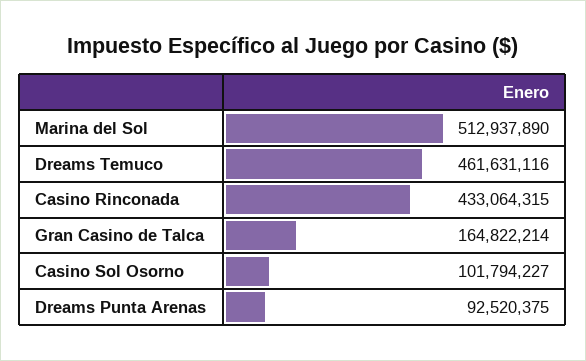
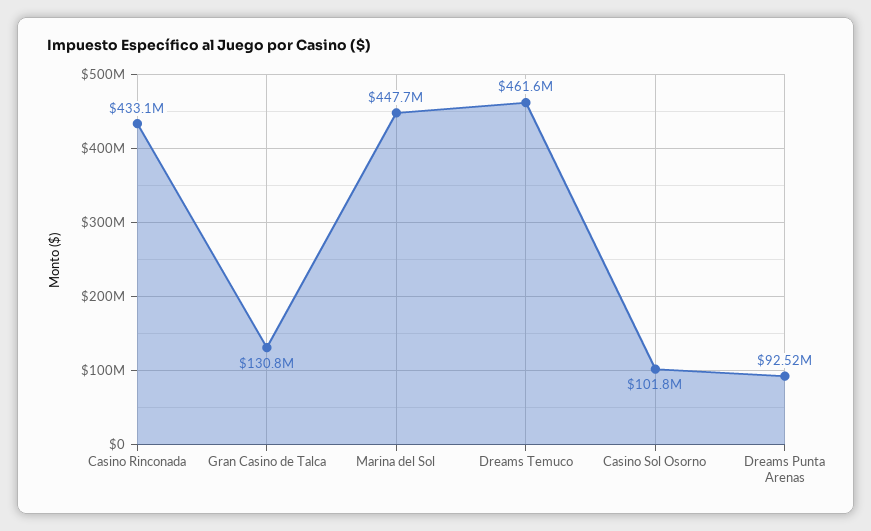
Marina del Sol: 512937890 -> 447700000
Gran Casino de Talca: 164822214 -> 130800000

